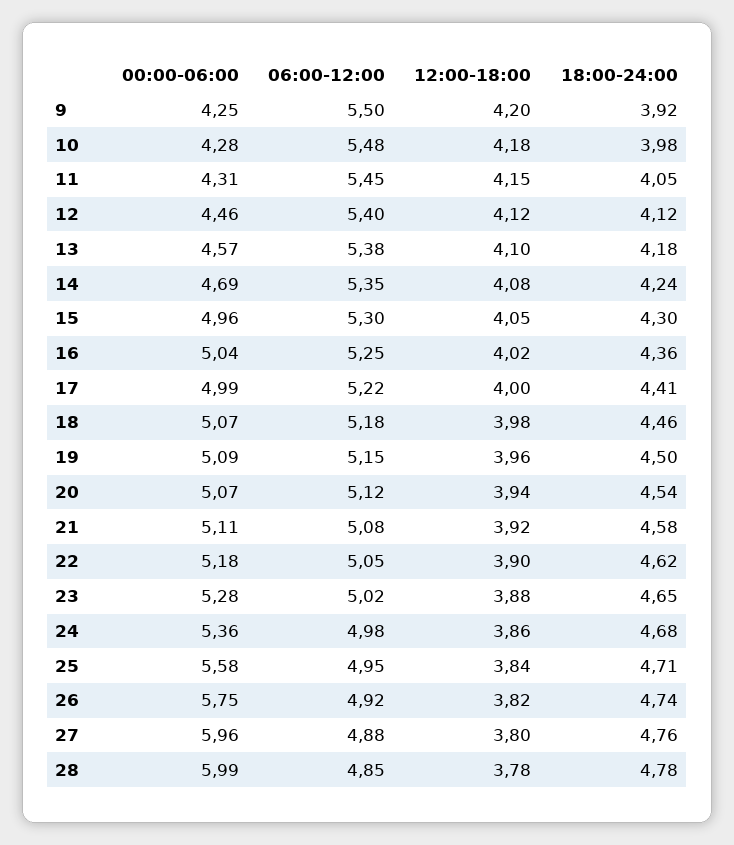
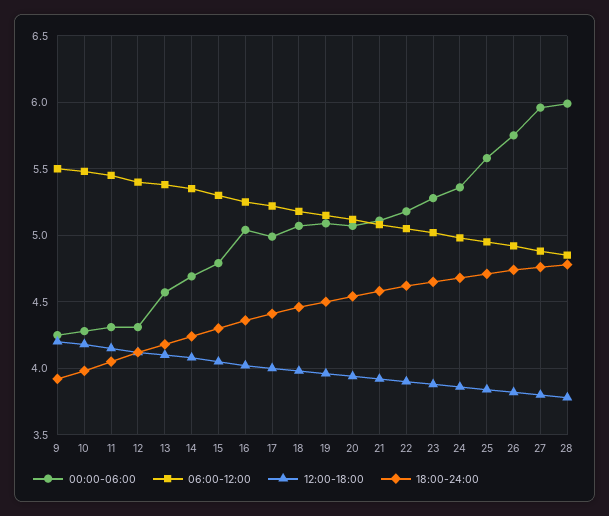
00:00-06:00, 12: 4.46 -> 4.3
00:00-06:00, 15: 4.96 -> 4.8

